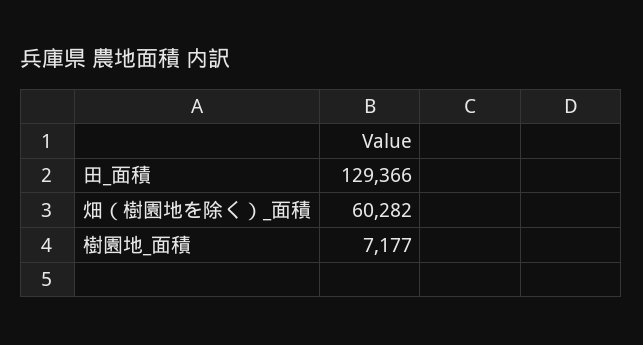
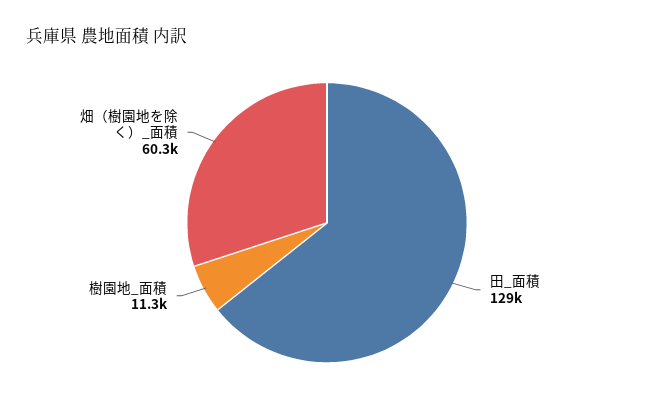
樹園地_面積: 7177 -> 11300

